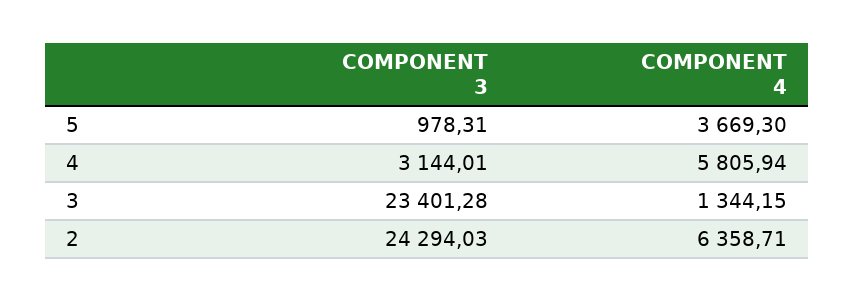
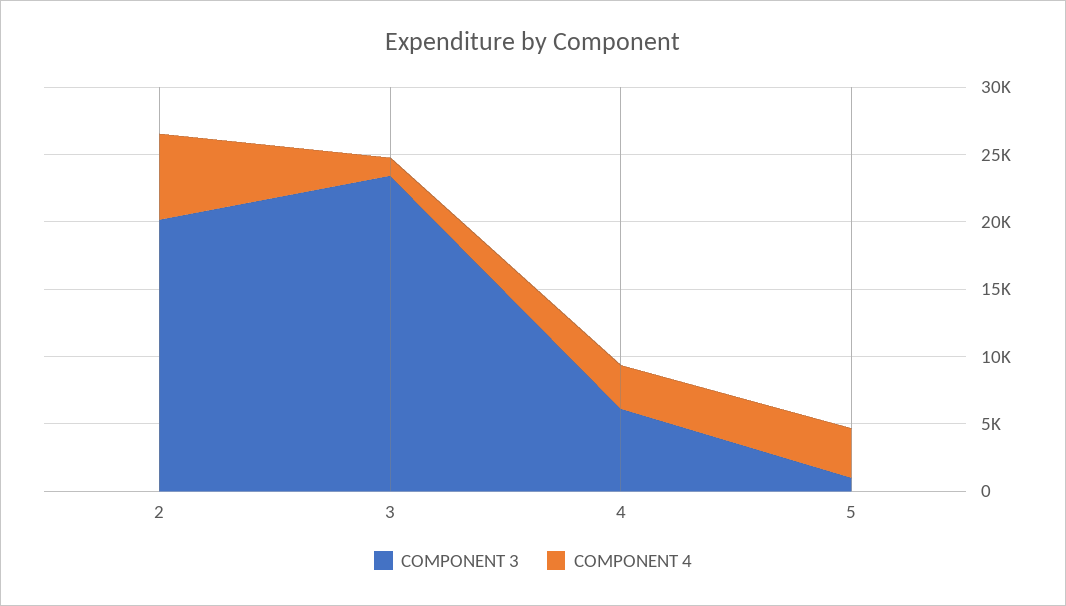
COMPONENT 3, 4: 3144.01 -> 6000
COMPONENT 4, 4: 5805.94 -> 3000
COMPONENT 3, 2: 24294.03 -> 20000

